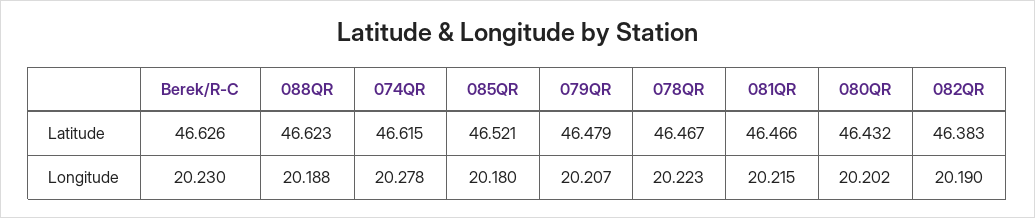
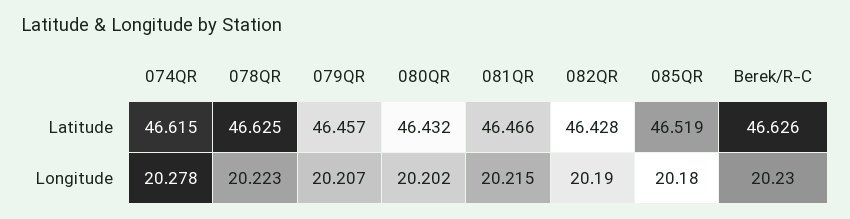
088QR, Latitude: 46.623 -> none
085QR, Latitude: 46.521 -> 46.519
079QR, Latitude: 46.479 -> 46.457
078QR, Latitude: 46.467 -> 46.625
082QR, Latitude: 46.383 -> 46.428
088QR, Longitude: 20.188 -> none

